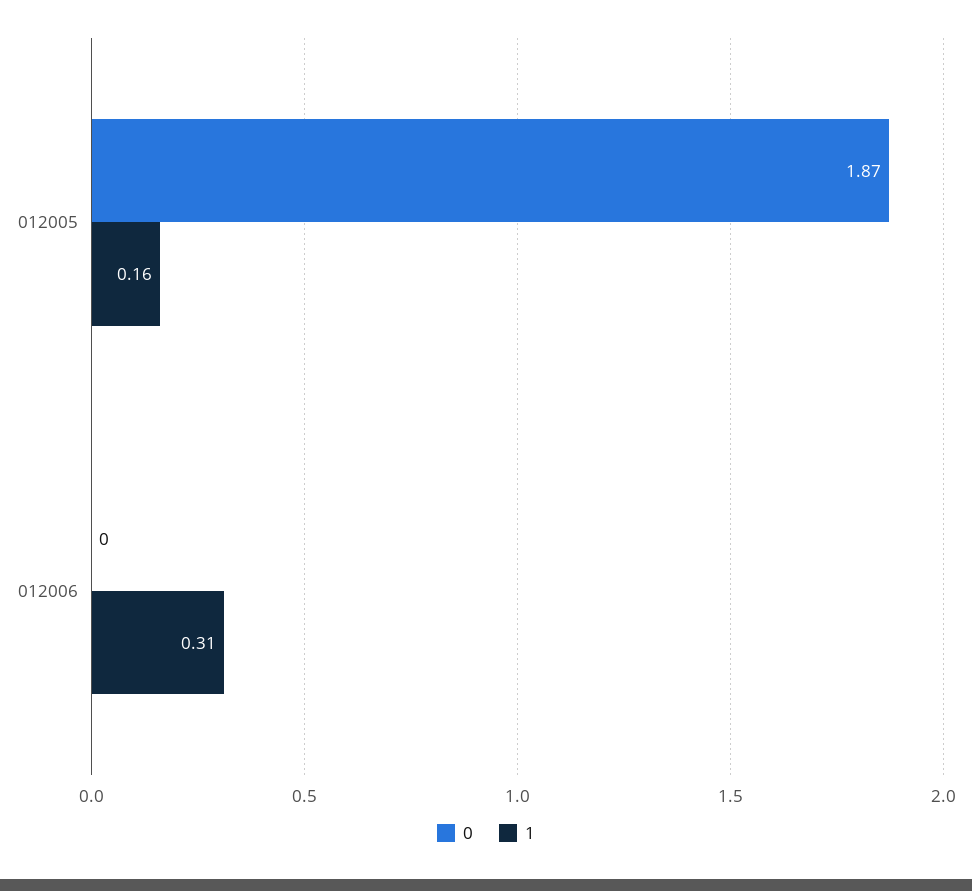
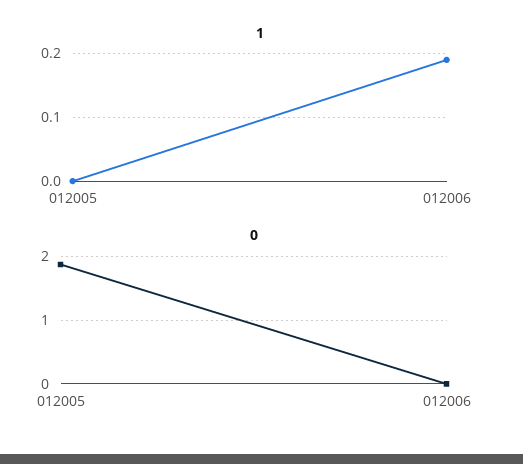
1, 012005: 0.16 -> 0
1, 012006: 0.31 -> 0.19

